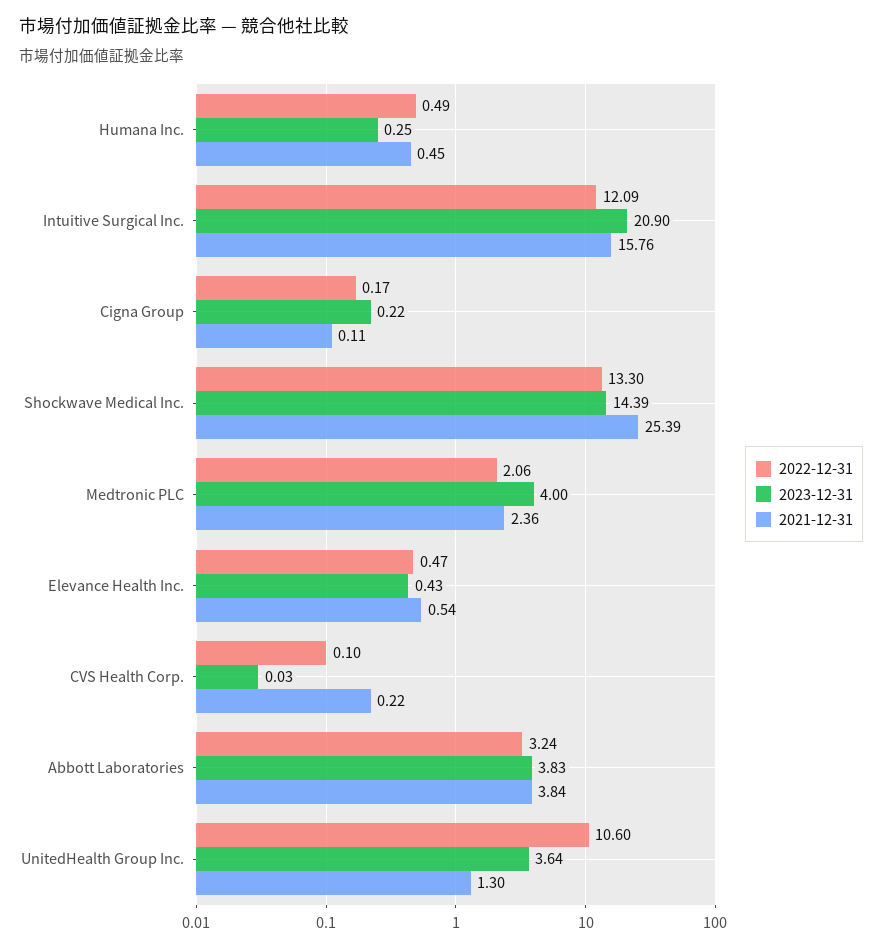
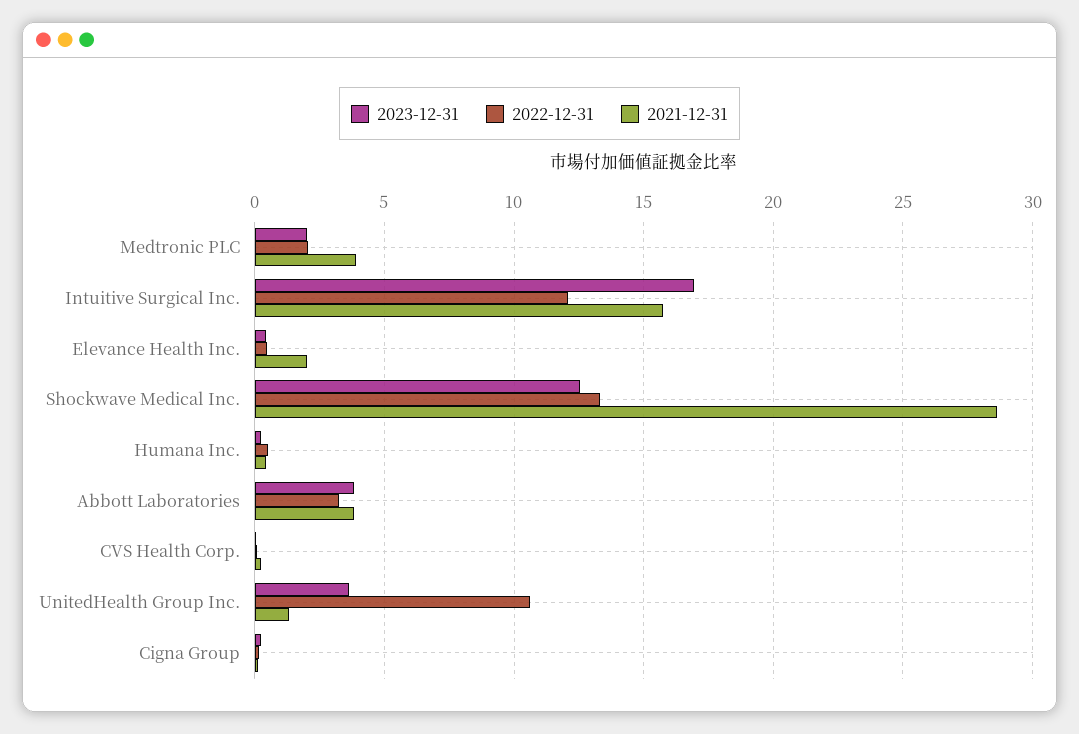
2023-12-31, Intuitive Surgical Inc.: 20.9 -> 17
2023-12-31, Shockwave Medical Inc.: 14.39 -> 12.5
2021-12-31, Shockwave Medical Inc.: 25.39 -> 28.5
2023-12-31, Medtronic PLC: 4 -> 2
2021-12-31, Medtronic PLC: 2.36 -> 4
2021-12-31, Elevance Health Inc.: 0.54 -> 2

